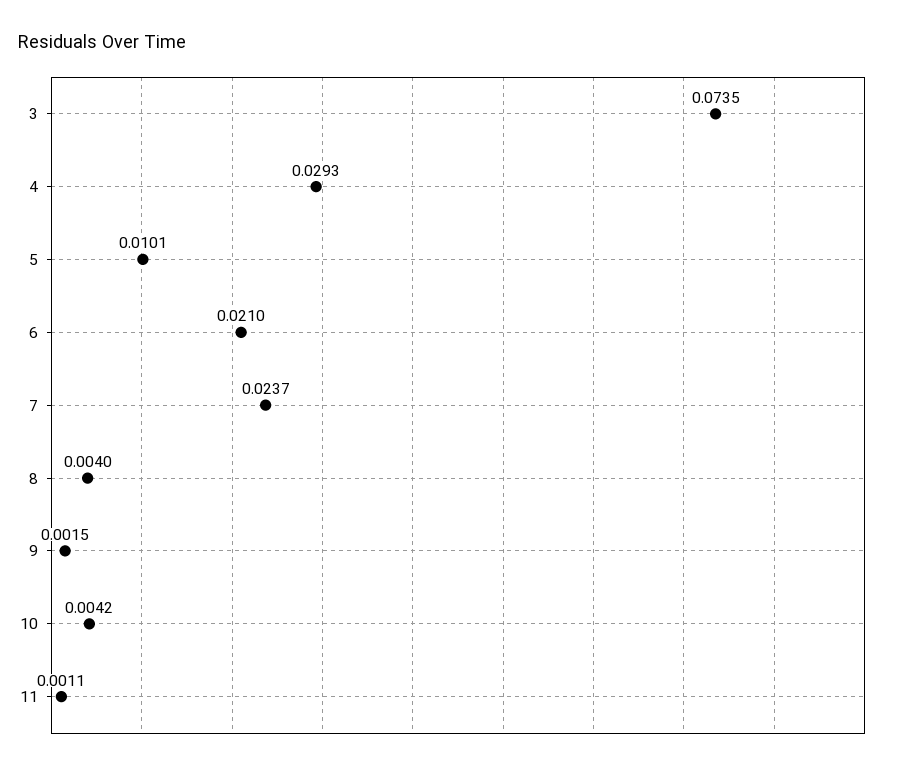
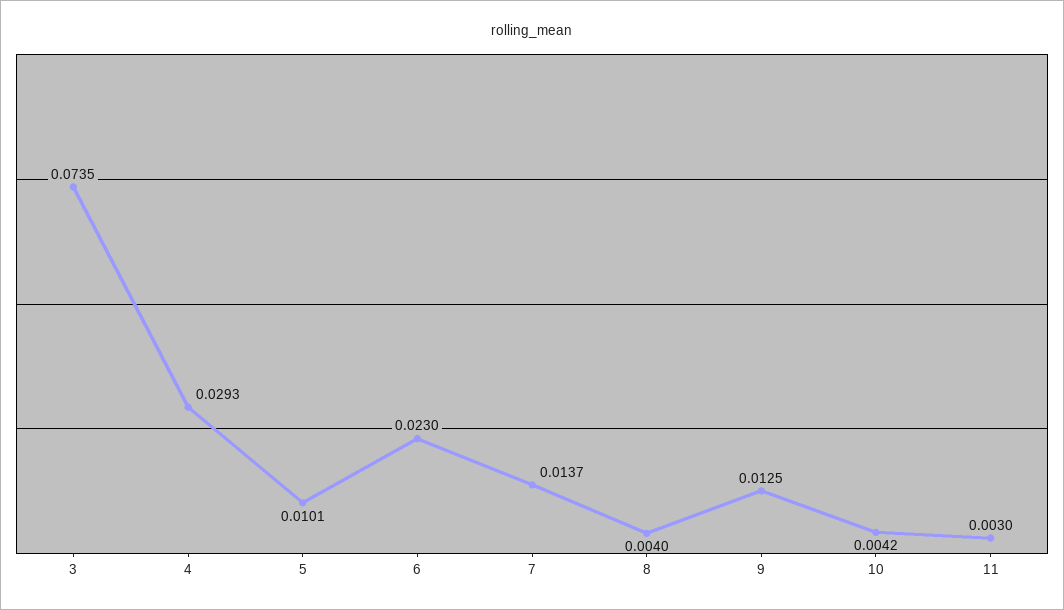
6: 0.021 -> 0.023
7: 0.0237 -> 0.0137
9: 0.0015 -> 0.0125
11: 0.0011 -> 0.003

